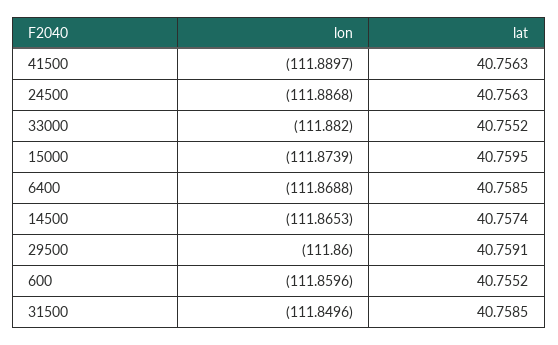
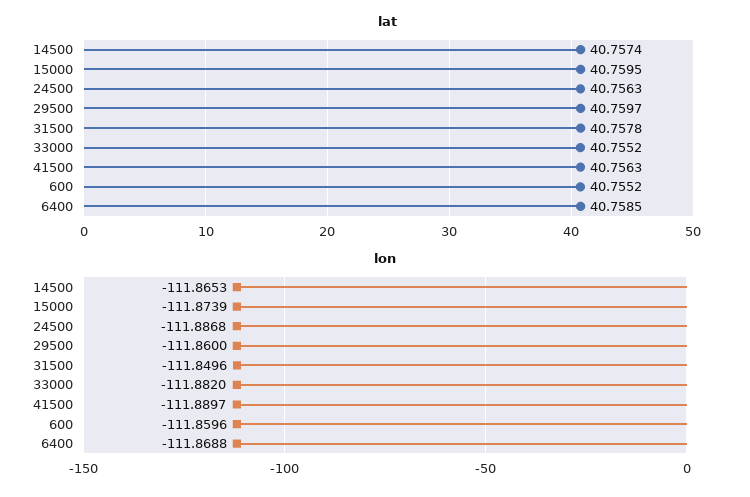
lat, 29500: 40.7591 -> 40.7597
lat, 31500: 40.7585 -> 40.7578

